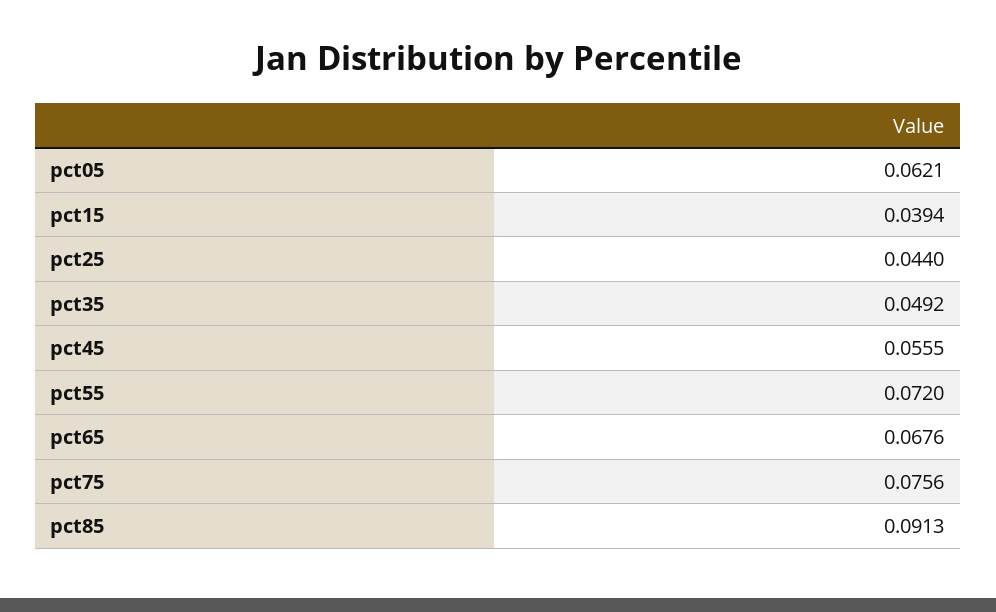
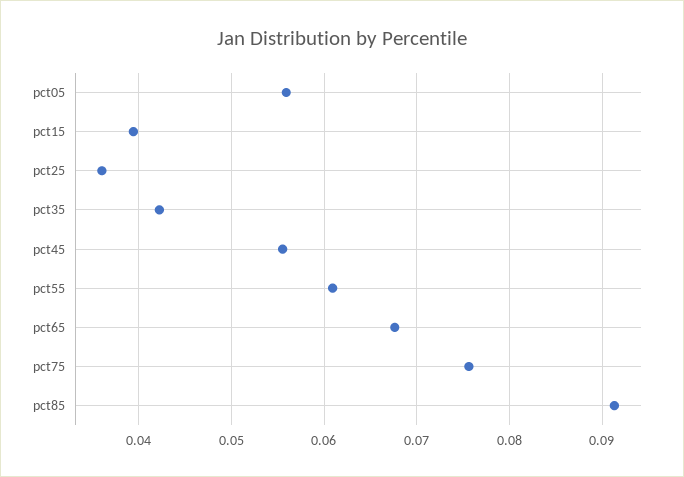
pct05: 0.0621 -> 0.056
pct25: 0.044 -> 0.036
pct35: 0.0492 -> 0.042
pct55: 0.072 -> 0.061

